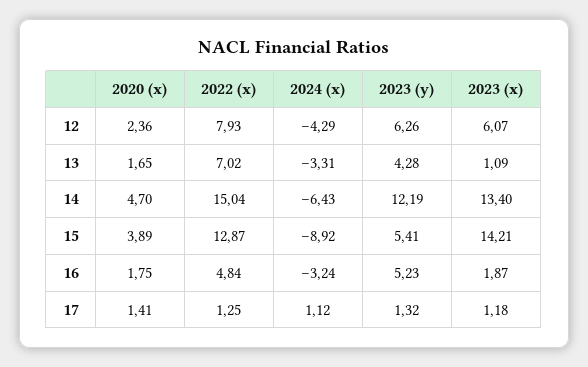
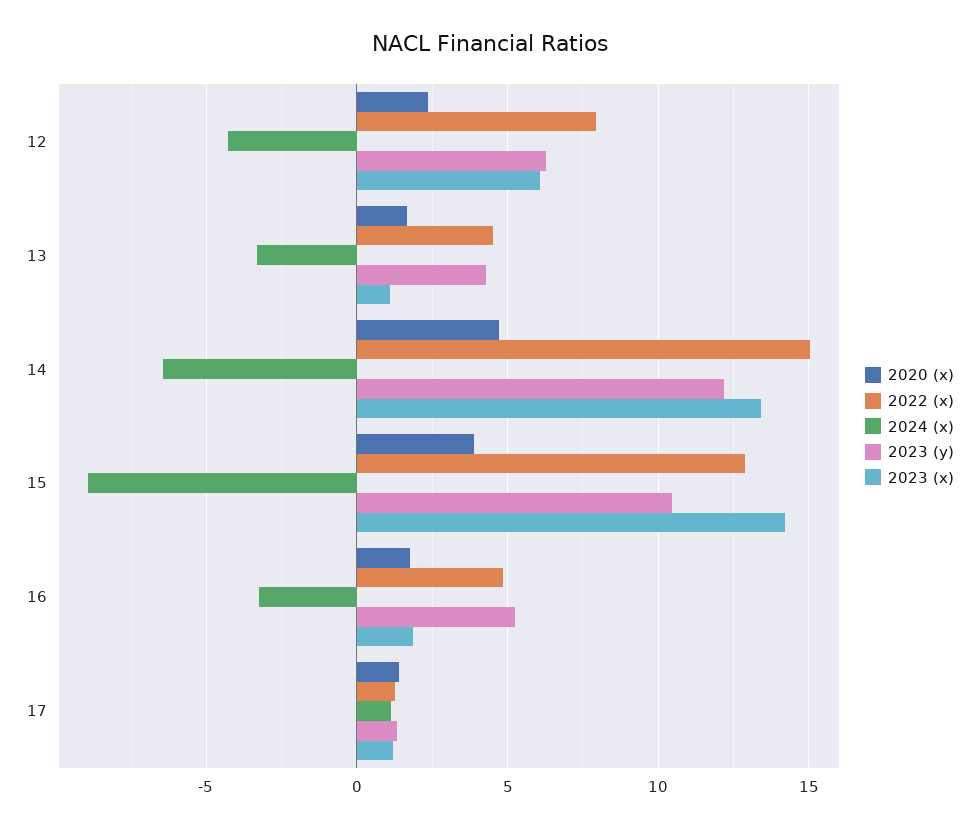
2022 (x), 13: 7.02 -> 4.5
2023 (y), 15: 5.41 -> 10.5

